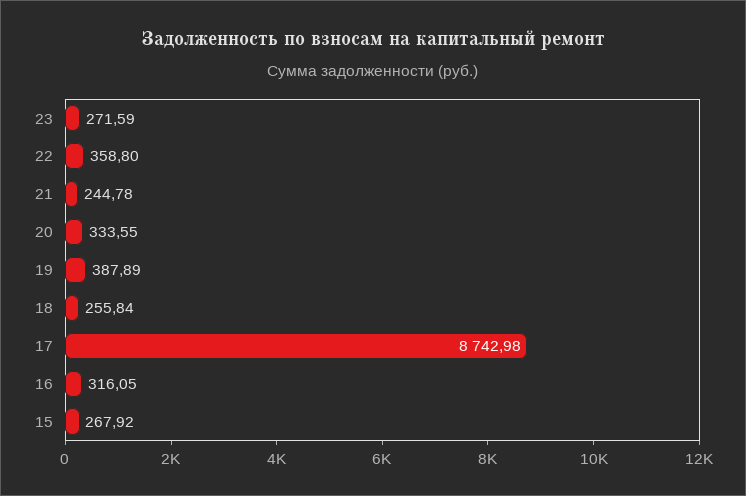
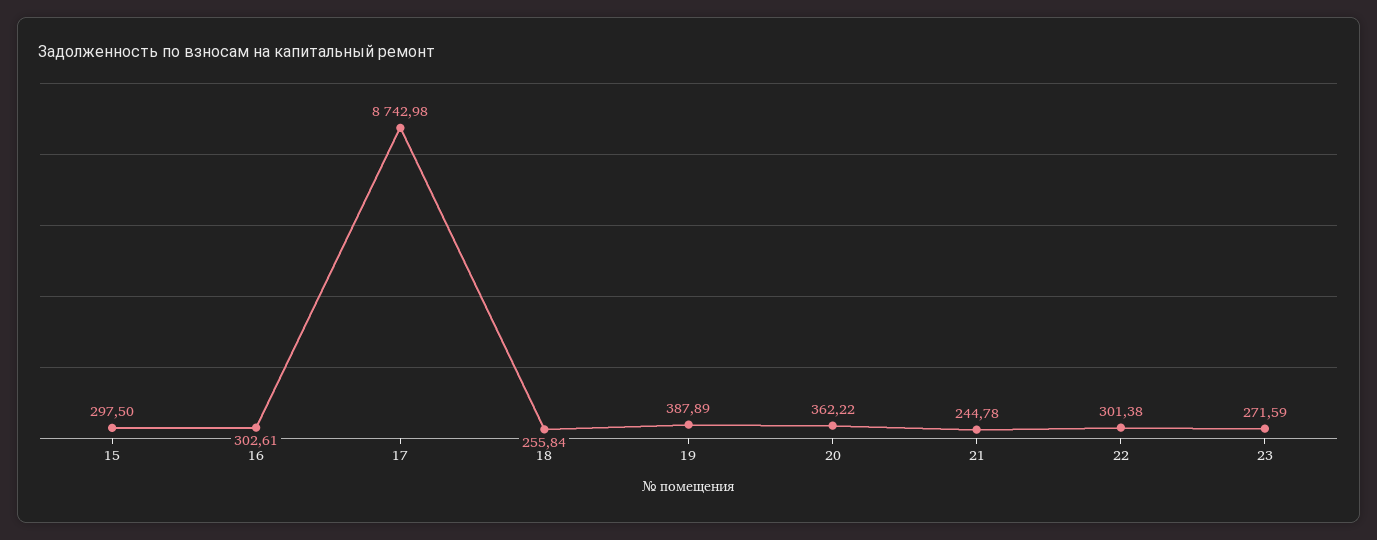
22: 358.8 -> 301.38
20: 333.55 -> 362.22
16: 316.05 -> 302.61
15: 267.92 -> 297.5

